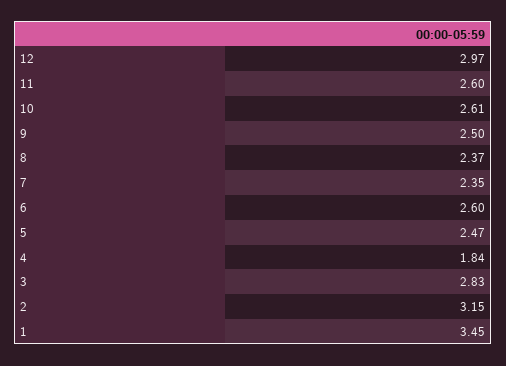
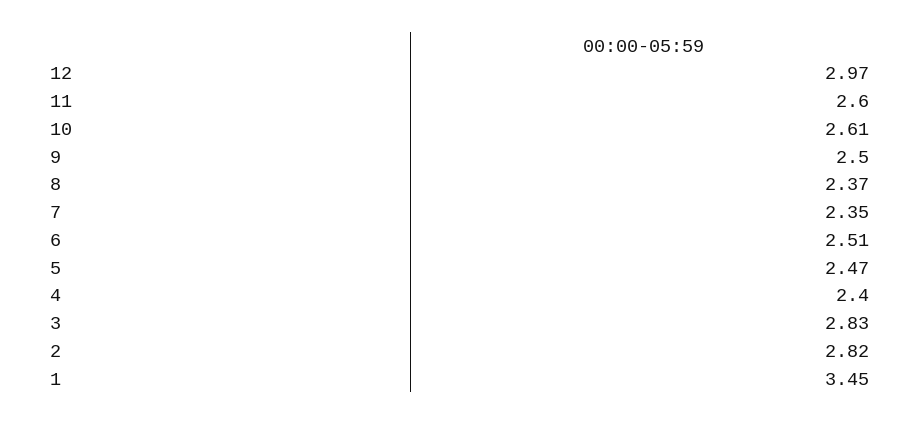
6: 2.6 -> 2.51
4: 1.84 -> 2.4
2: 3.15 -> 2.82

